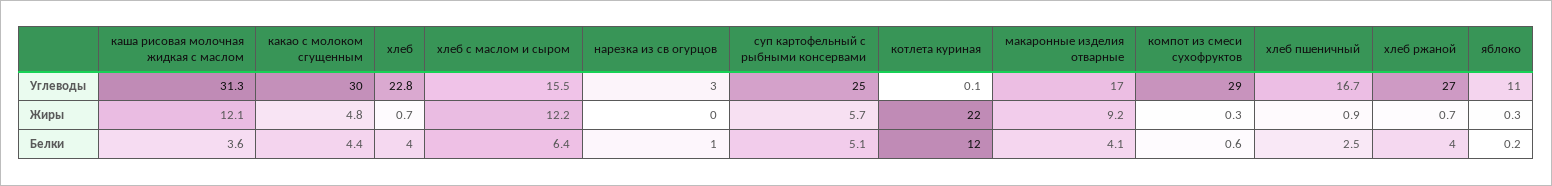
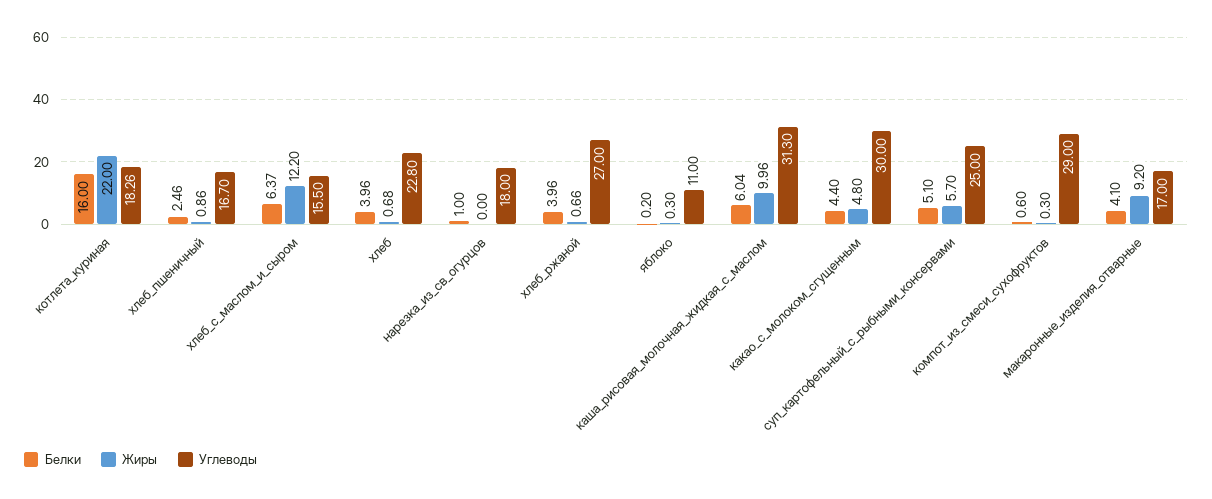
Углеводы, нарезка из св огурцов: 3 -> 18
Углеводы, котлета куриная: 0.1 -> 18.26
Жиры, каша рисовая молочная жидкая с маслом: 12.1 -> 9.96
Белки, каша рисовая молочная жидкая с маслом: 3.6 -> 6.04
Белки, котлета куриная: 12 -> 16

